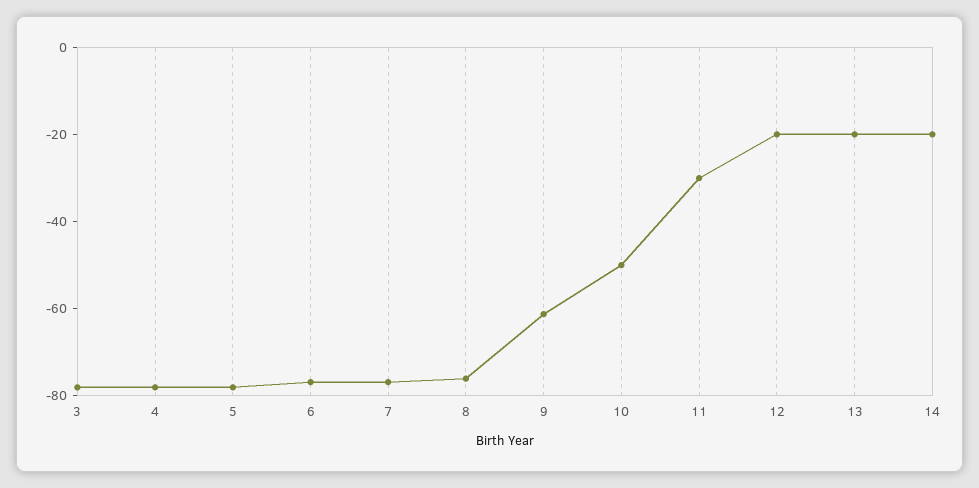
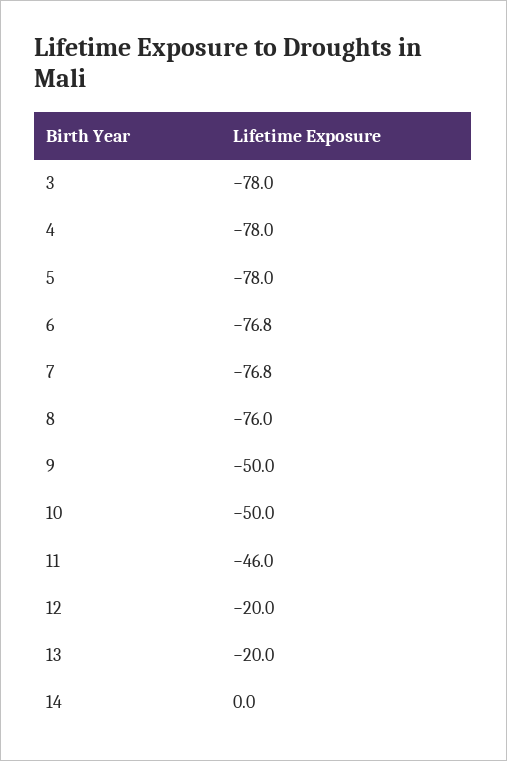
9: -60 -> -50
11: -30 -> -46
14: -20 -> 0

